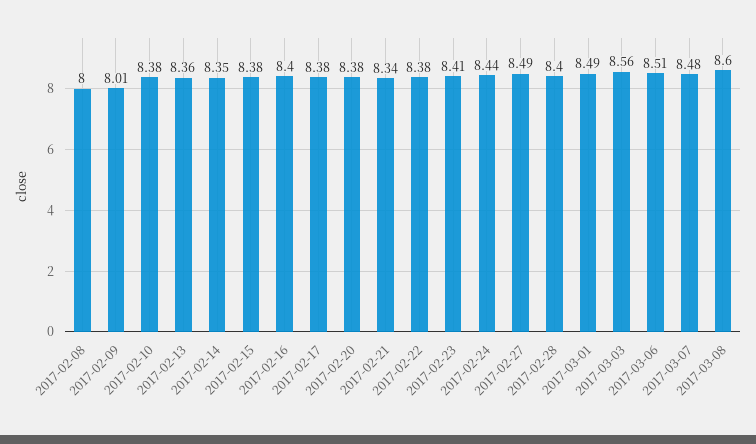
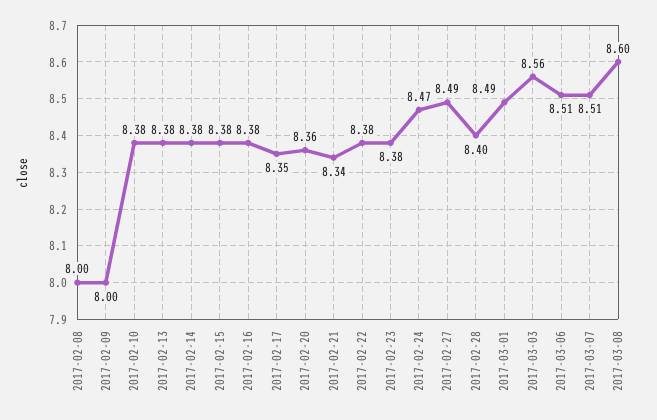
2017-02-09: 8.01 -> 8
2017-02-13: 8.36 -> 8.38
2017-02-14: 8.35 -> 8.38
2017-02-16: 8.4 -> 8.38
2017-02-17: 8.38 -> 8.35
2017-02-20: 8.38 -> 8.36
2017-02-23: 8.41 -> 8.38
2017-02-24: 8.44 -> 8.47
2017-03-07: 8.48 -> 8.51

